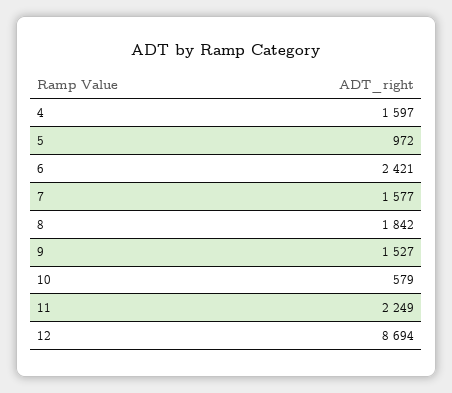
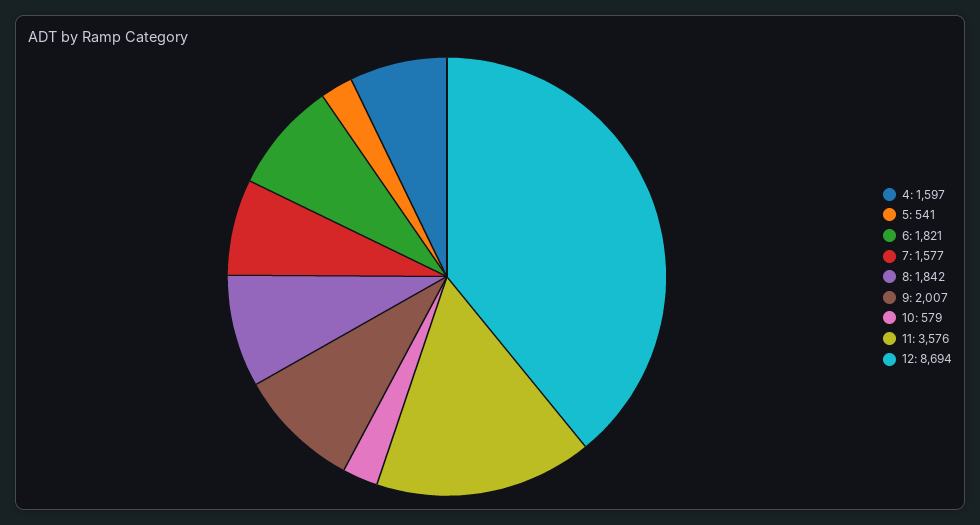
5: 972 -> 541
6: 2421 -> 1821
9: 1527 -> 2007
11: 2249 -> 3576

